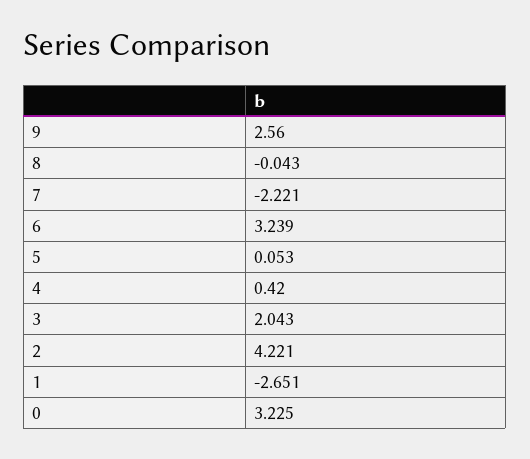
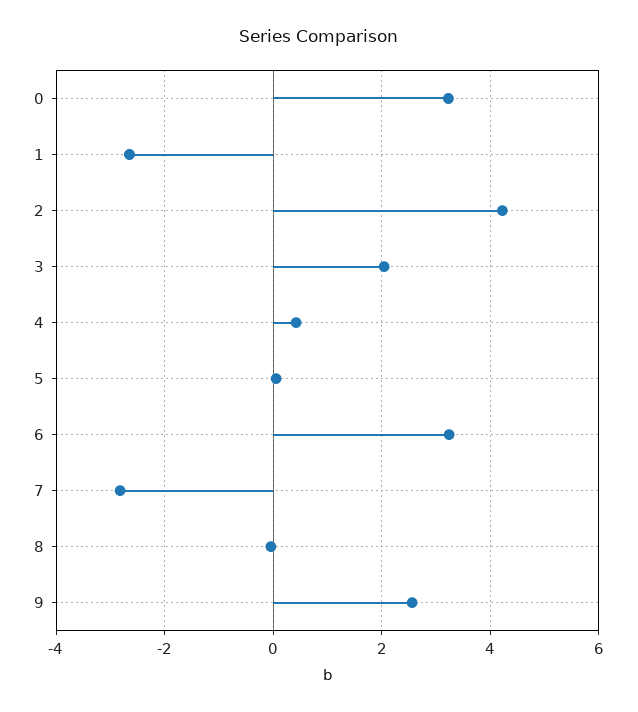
7: -2.221 -> -2.8

